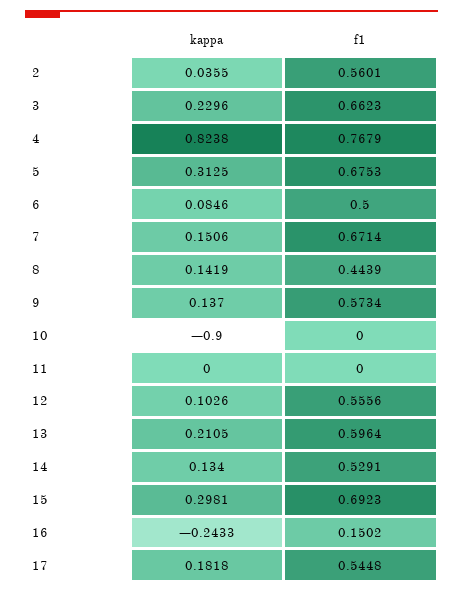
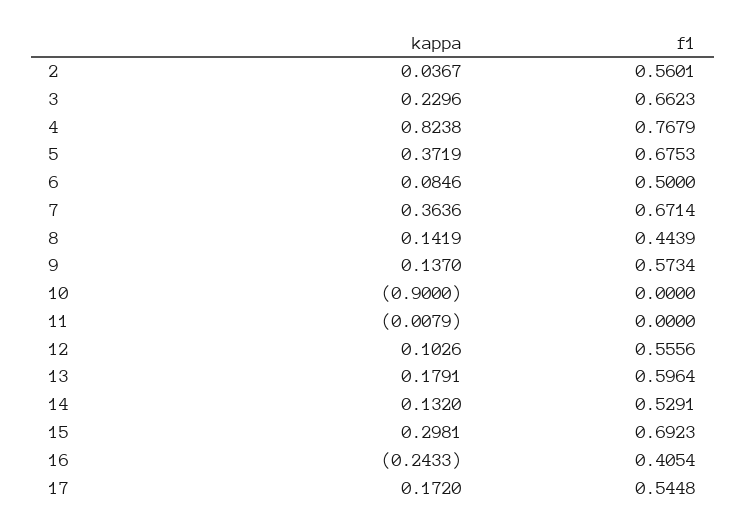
kappa, 2: 0.0355 -> 0.0367
kappa, 5: 0.3125 -> 0.3719
kappa, 7: 0.1506 -> 0.3636
kappa, 11: 0 -> -0.0079
kappa, 13: 0.2105 -> 0.1791
kappa, 14: 0.134 -> 0.132
f1, 16: 0.1502 -> 0.4054
kappa, 17: 0.1818 -> 0.172

